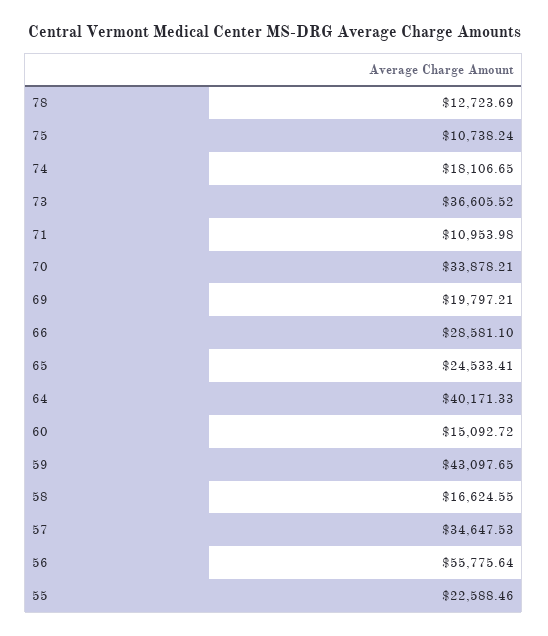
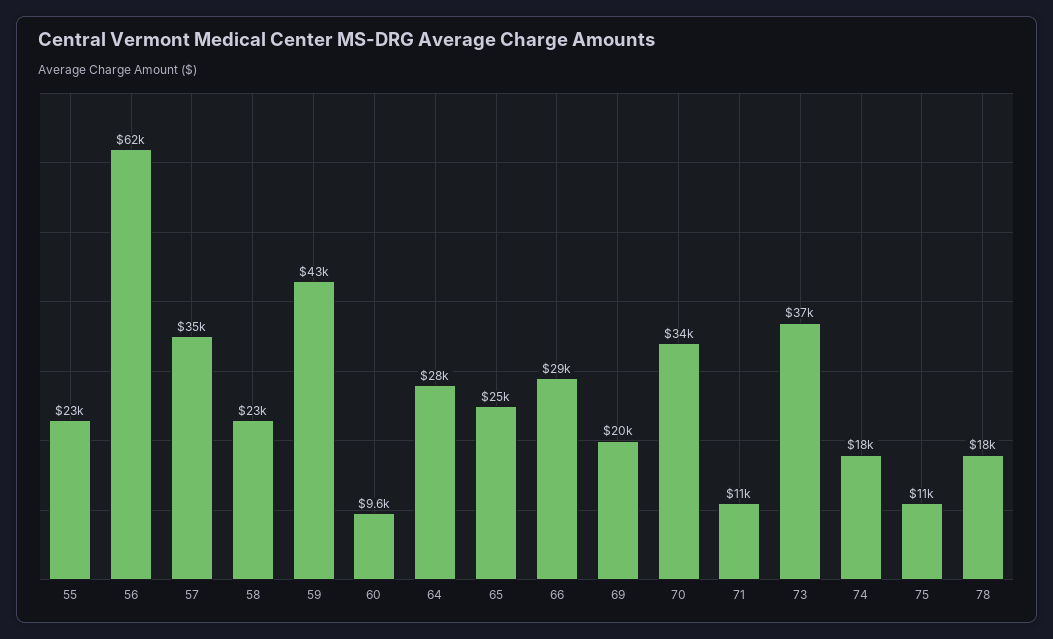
78: 12723.69 -> 18000
64: 40171.33 -> 28000
60: 15092.72 -> 9600
58: 16624.55 -> 23000
56: 55775.64 -> 62000

